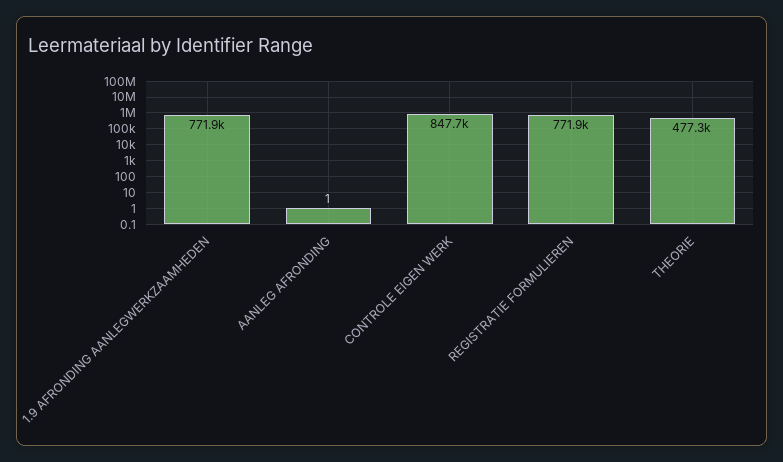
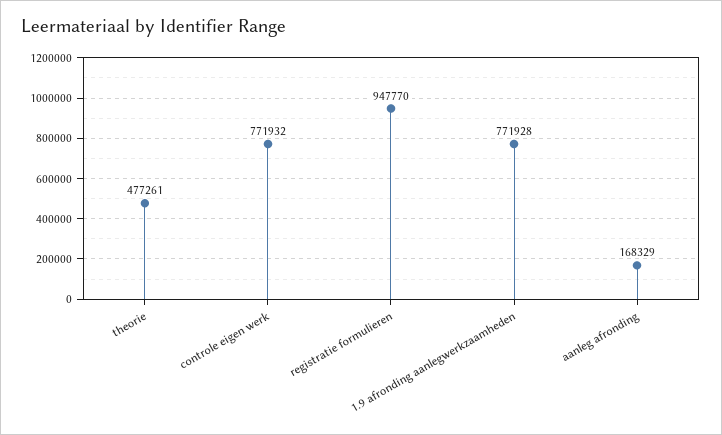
AANLEG AFRONDING: 1 -> 168329
CONTROLE EIGEN WERK: 847700 -> 771932
REGISTRATIE FORMULIEREN: 771900 -> 947770

